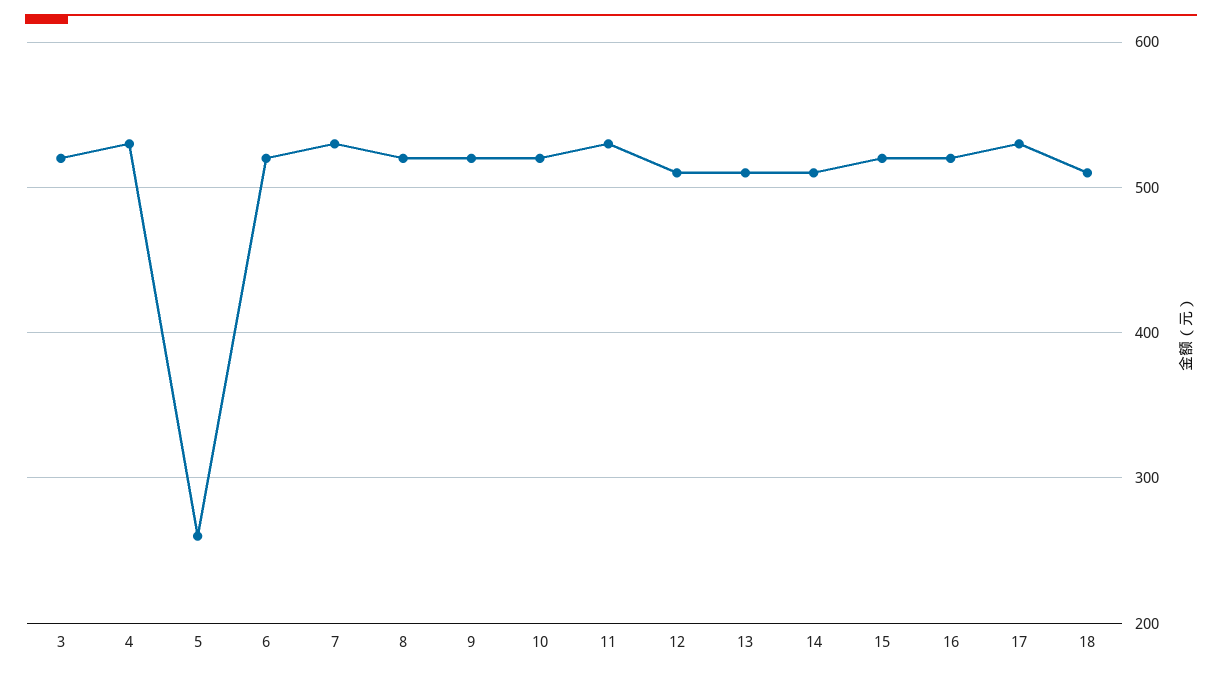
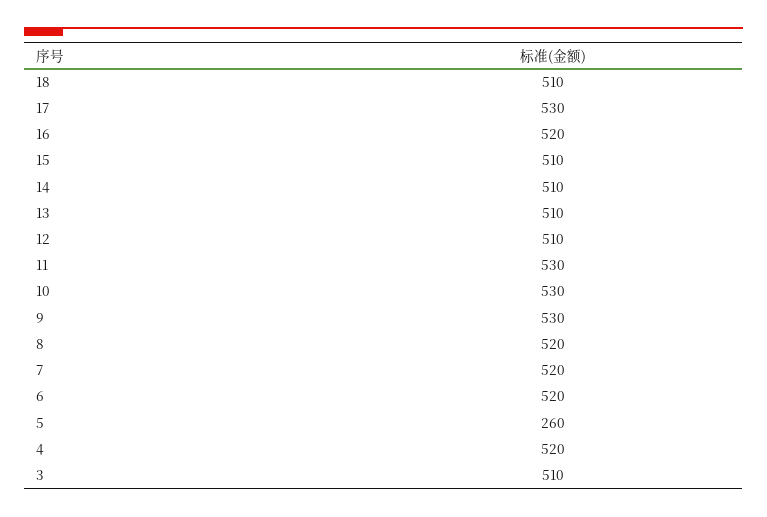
3: 520 -> 510
4: 530 -> 520
7: 530 -> 520
9: 520 -> 530
10: 520 -> 530
15: 520 -> 510

